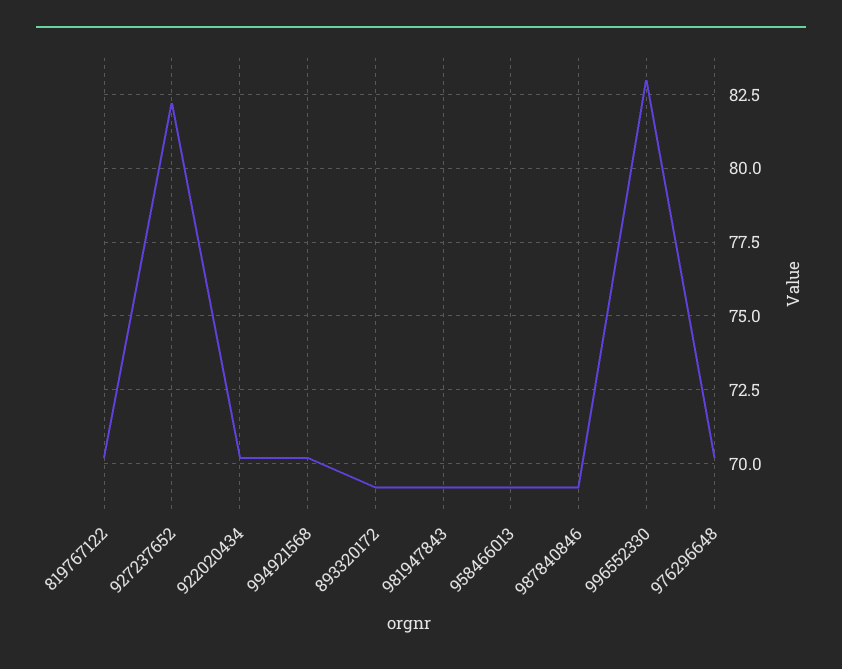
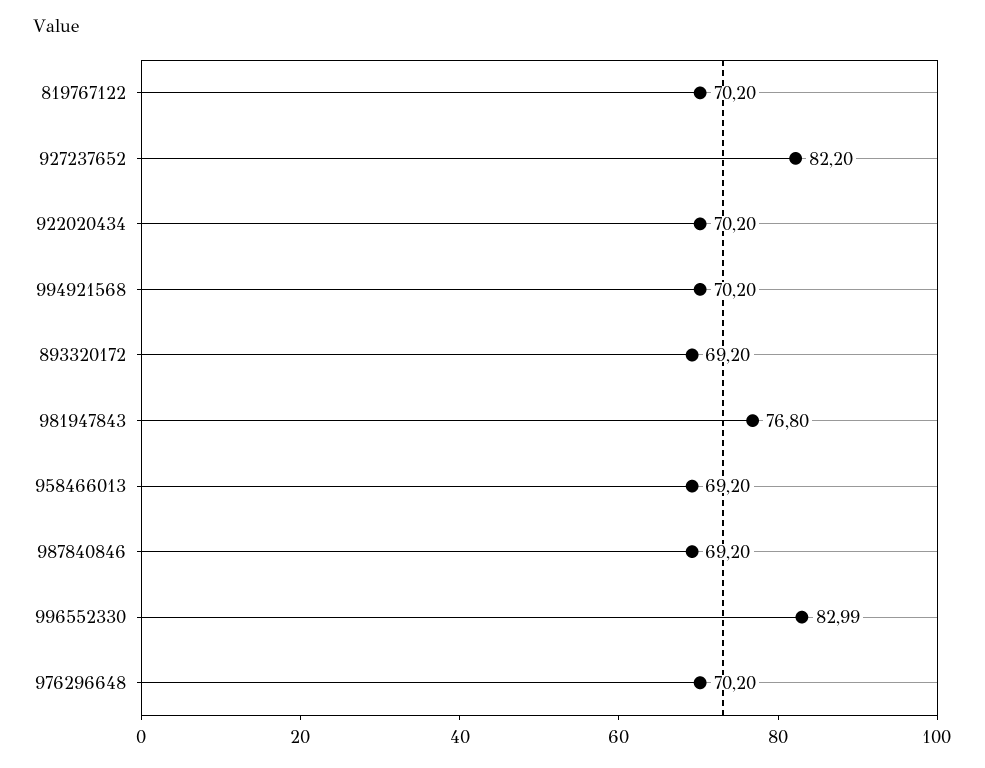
981947843: 69.25 -> 76.8

